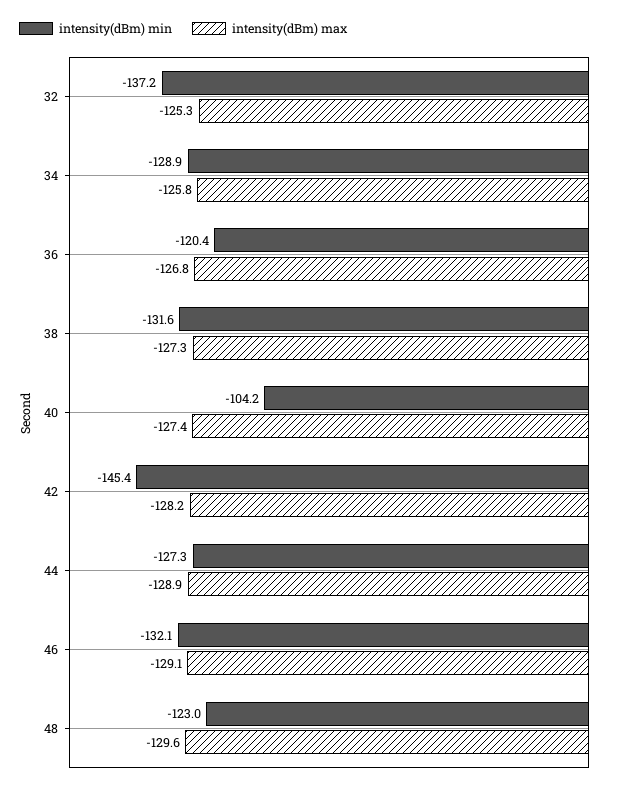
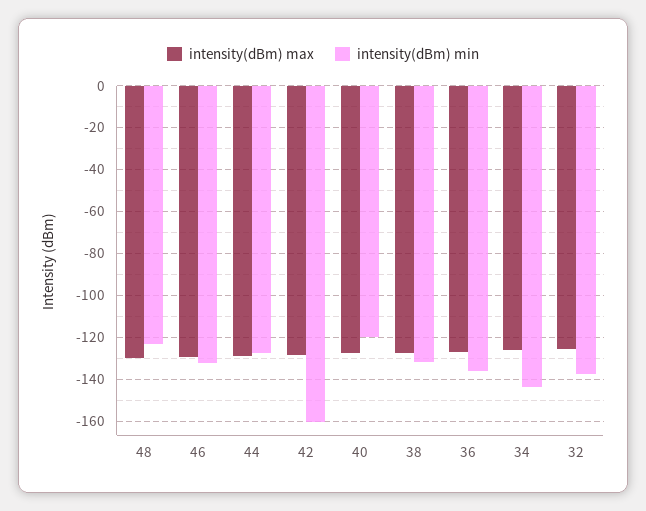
intensity(dBm) min, 34: -128.9 -> -145
intensity(dBm) min, 36: -120.4 -> -135
intensity(dBm) min, 40: -104.2 -> -120
intensity(dBm) min, 42: -145.4 -> -160

